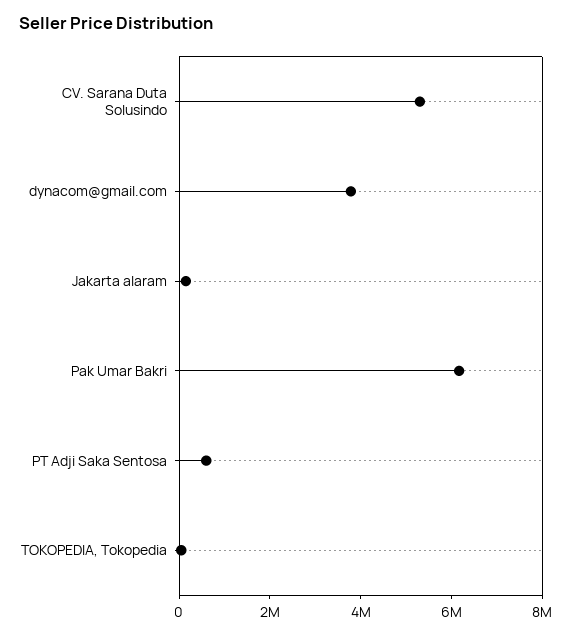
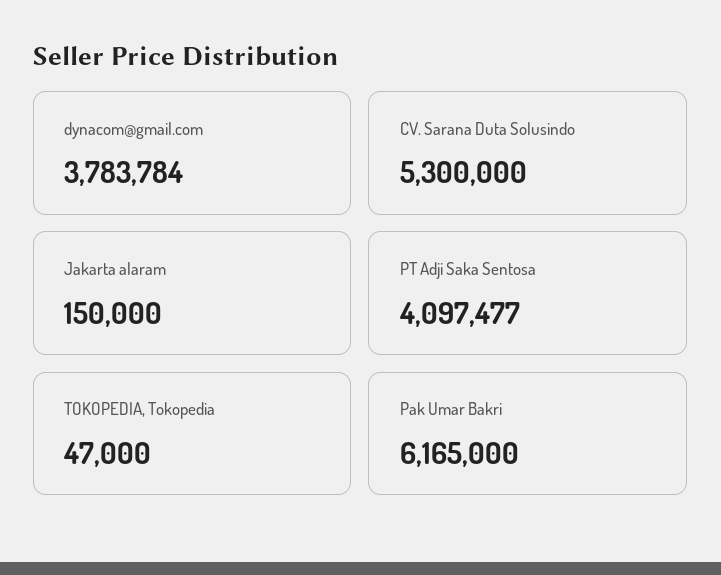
PT Adji Saka Sentosa: 500000 -> 4097477

